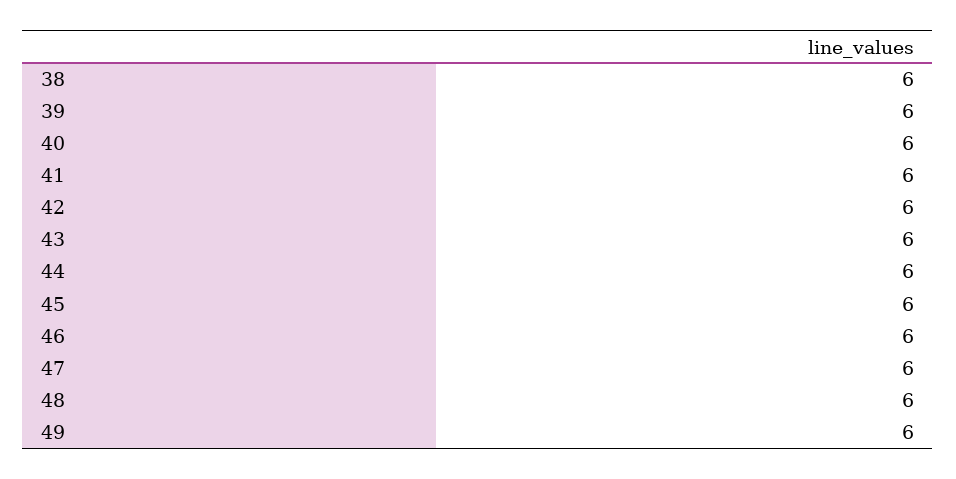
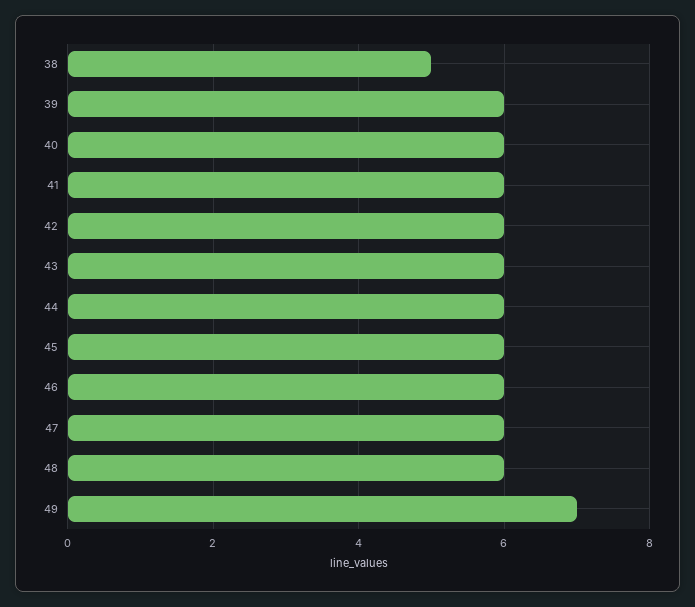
38: 6 -> 5
49: 6 -> 7

